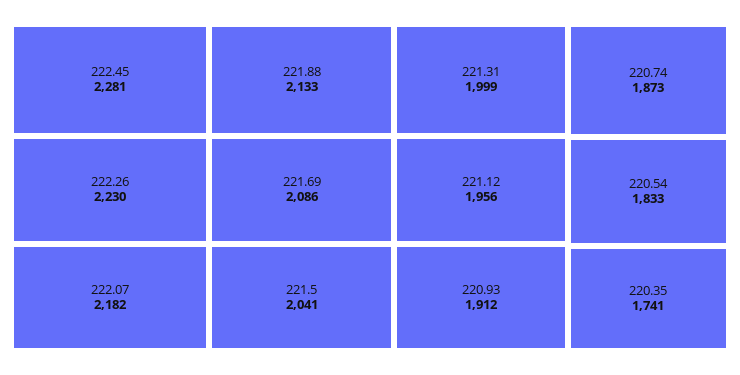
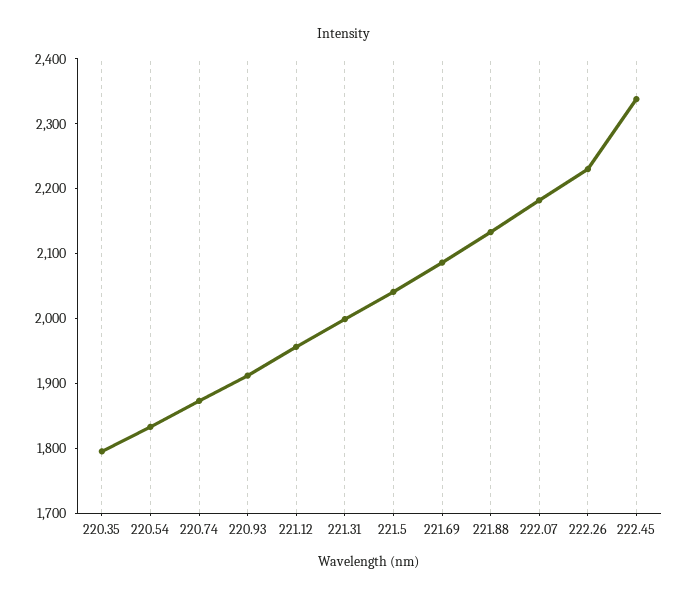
222.45: 2281 -> 2340
220.35: 1741 -> 1800

